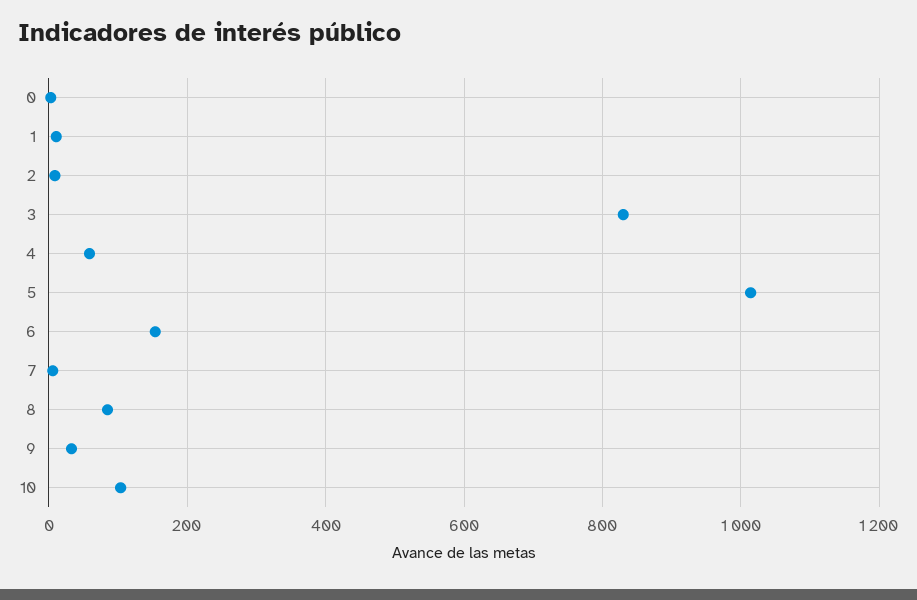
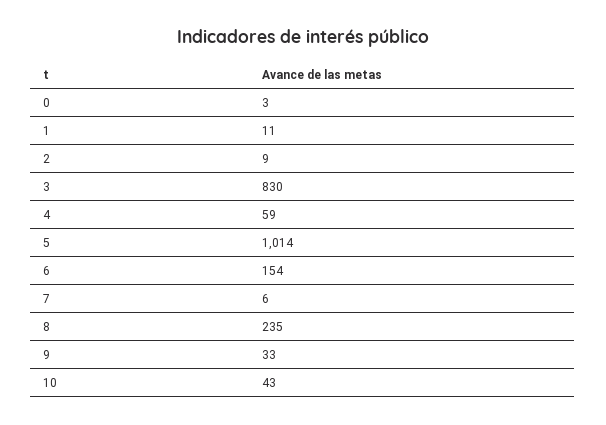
8: 80 -> 235
10: 100 -> 43

